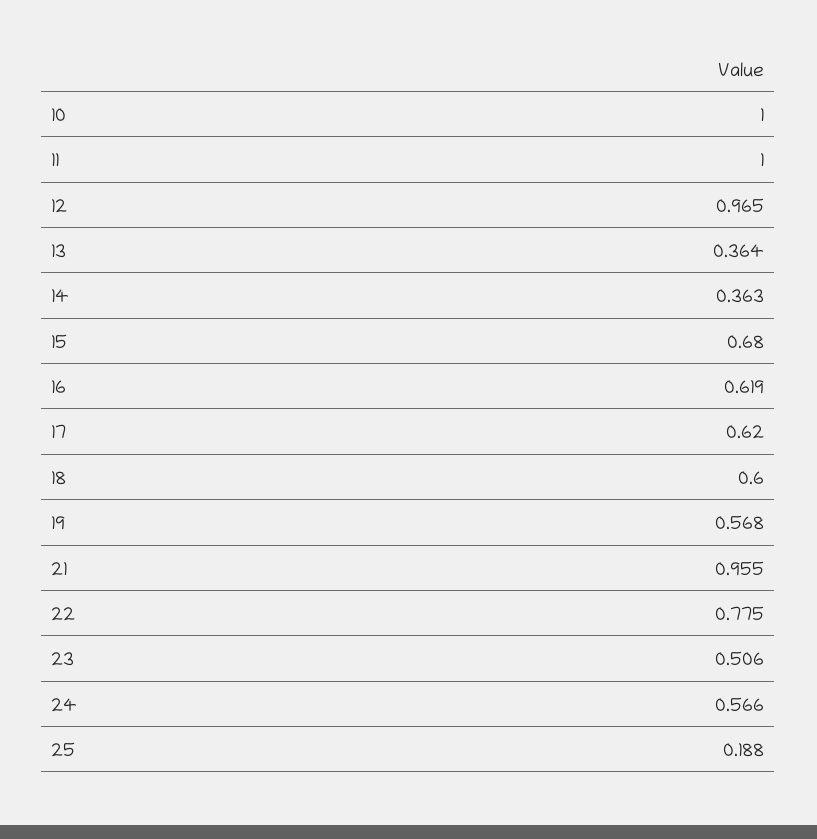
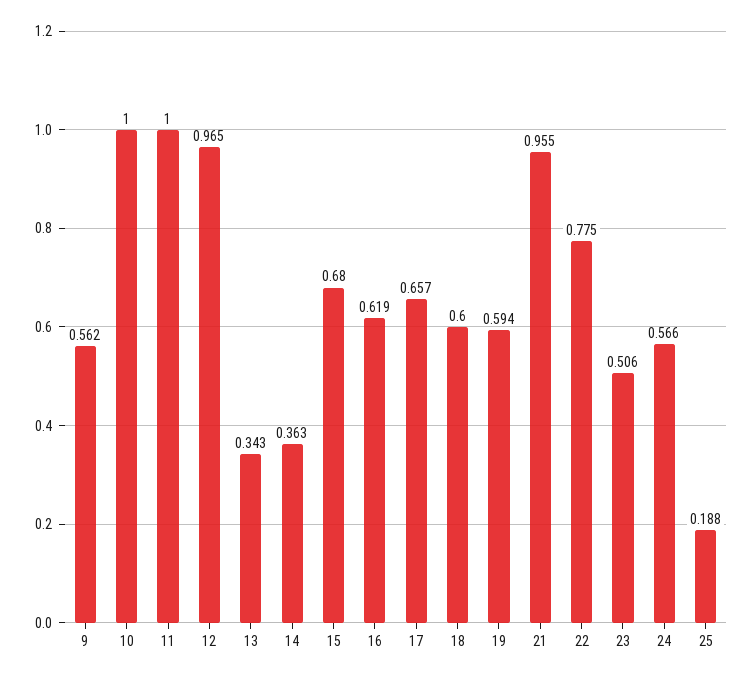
13: 0.364 -> 0.343
17: 0.62 -> 0.657
19: 0.568 -> 0.594
9: none -> 0.562

